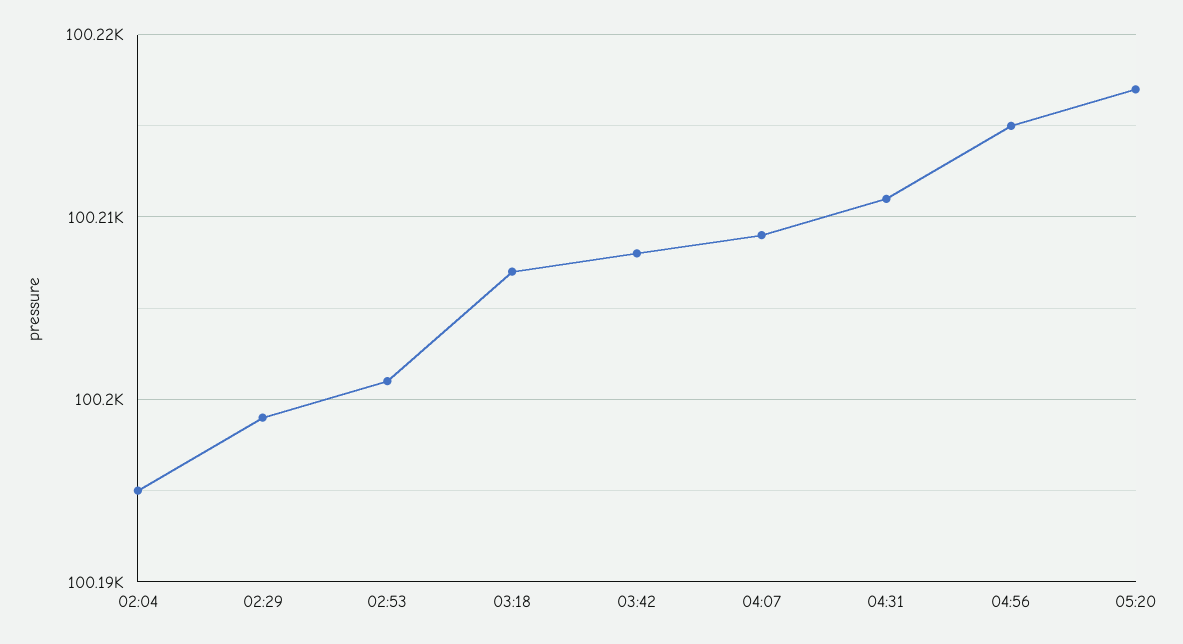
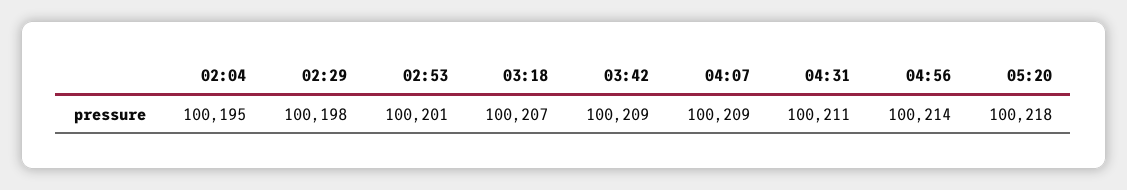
02:29: 100199 -> 100198
03:42: 100208 -> 100209
04:56: 100215 -> 100214
05:20: 100217 -> 100218

